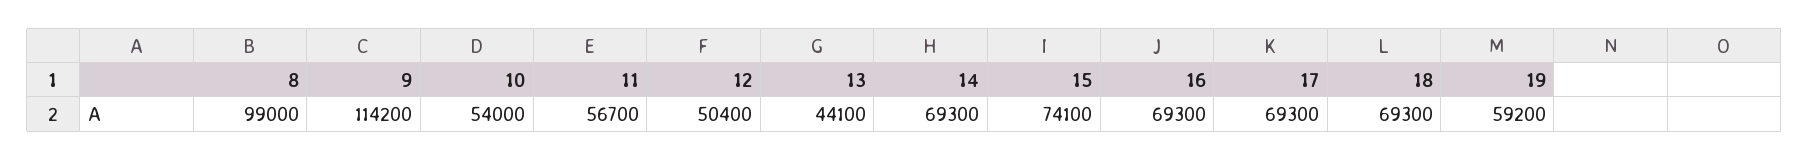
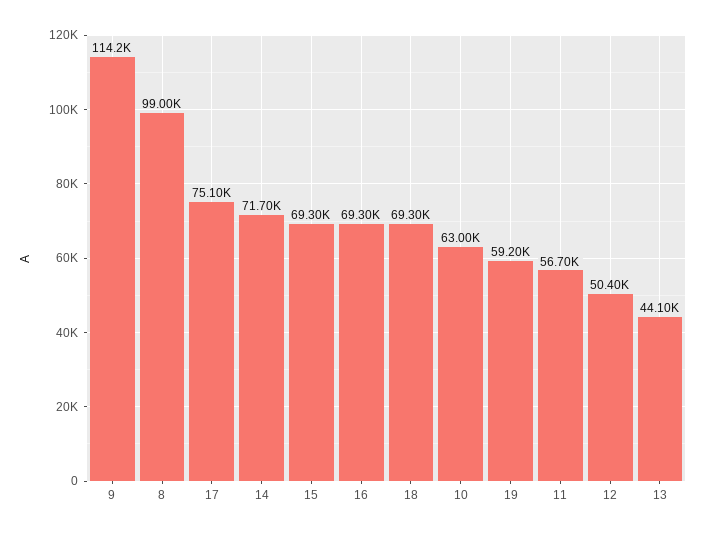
10: 54000 -> 63000
14: 69300 -> 71700
15: 74100 -> 69300
17: 69300 -> 75100

